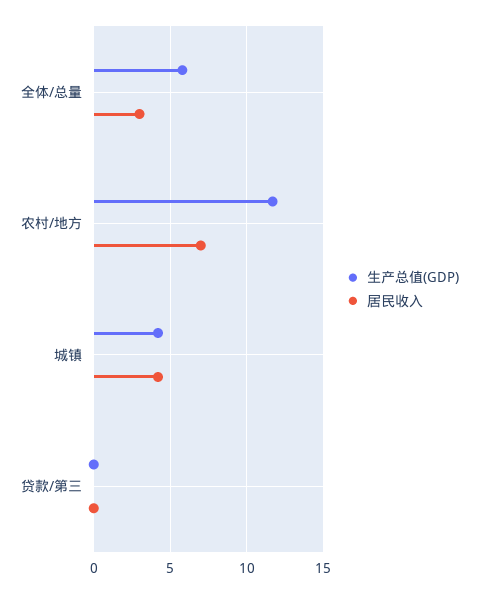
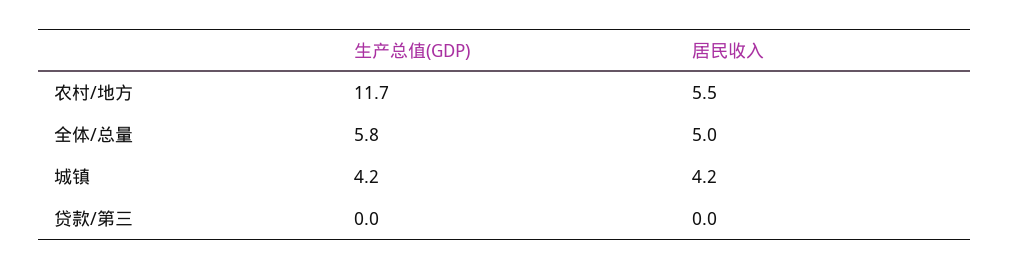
居民收入, 全体/总量: 3 -> 5
居民收入, 农村/地方: 7 -> 5.5

